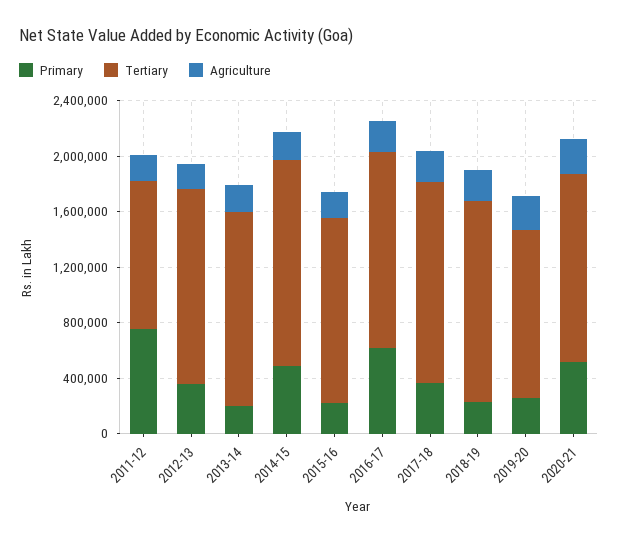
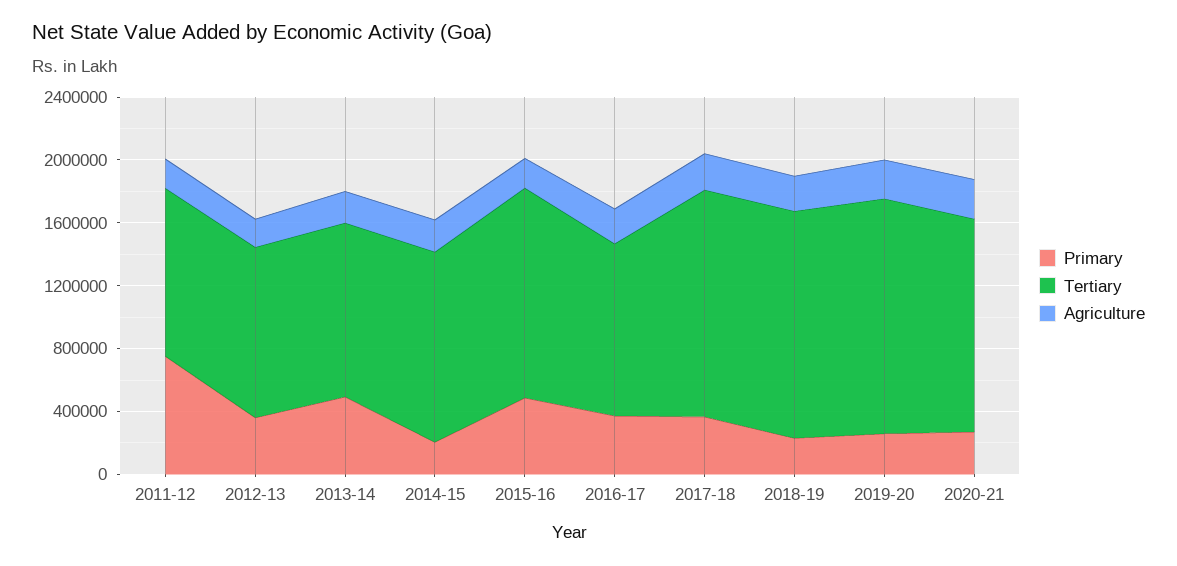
Tertiary, 2012-13: 1400000 -> 1100000
Primary, 2013-14: 200000 -> 500000
Tertiary, 2013-14: 1400000 -> 1100000
Primary, 2014-15: 500000 -> 200000
Tertiary, 2014-15: 1500000 -> 1200000
Primary, 2015-16: 200000 -> 500000
Primary, 2016-17: 600000 -> 400000
Tertiary, 2016-17: 1400000 -> 1100000
Tertiary, 2019-20: 1200000 -> 1500000
Primary, 2020-21: 500000 -> 300000

